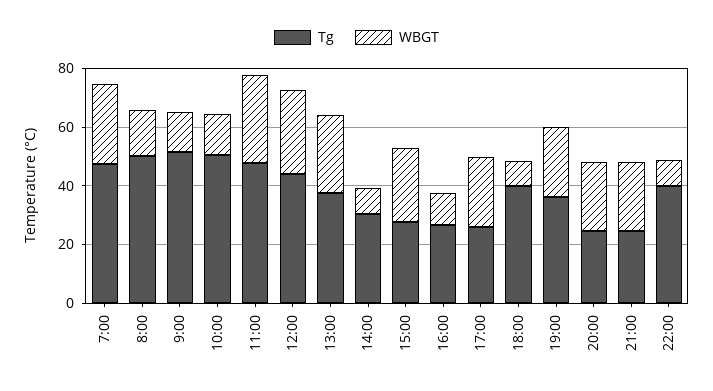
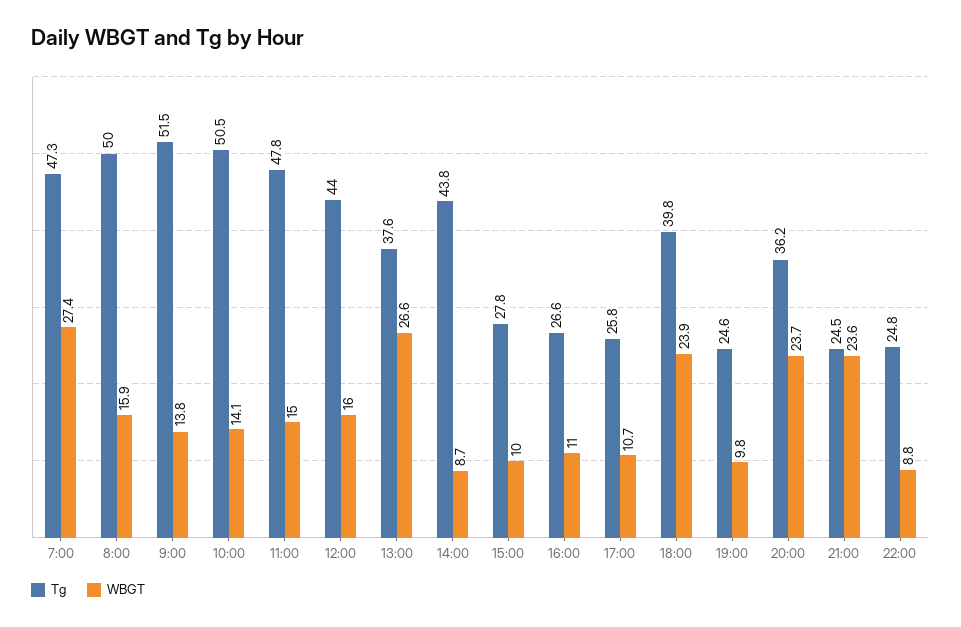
WBGT, 11:00: 30 -> 15
WBGT, 12:00: 30 -> 16
Tg, 14:00: 30 -> 43.8
WBGT, 15:00: 25 -> 10
WBGT, 17:00: 25 -> 10.7
WBGT, 18:00: 10 -> 23.9
Tg, 19:00: 35 -> 24.6
WBGT, 19:00: 25 -> 9.8
Tg, 20:00: 25 -> 36.2
Tg, 22:00: 40 -> 24.8

